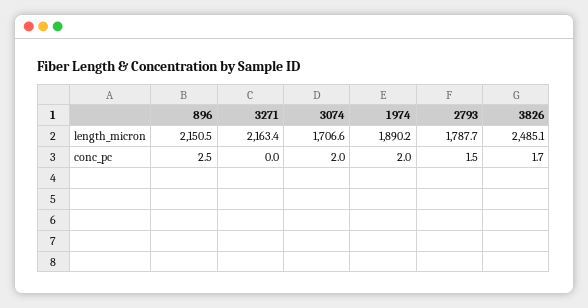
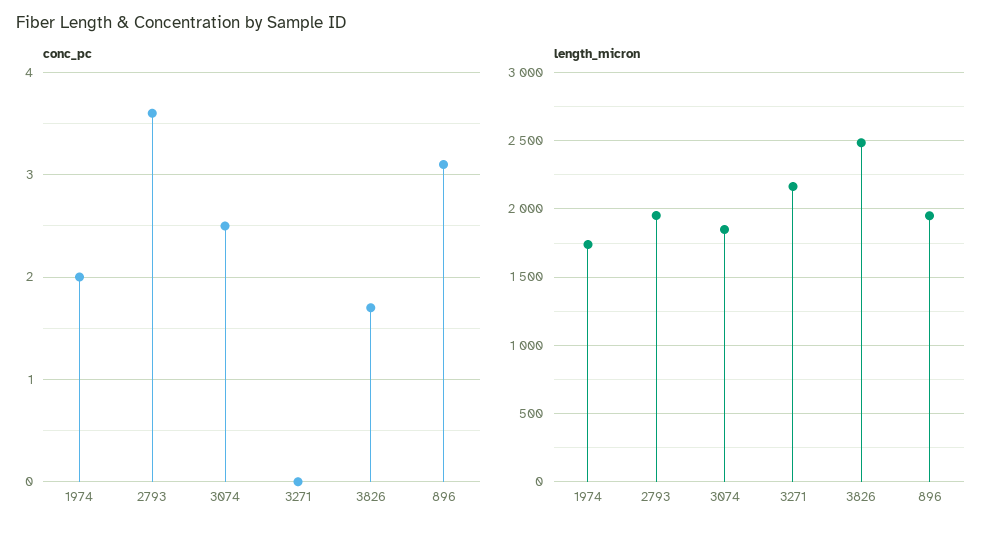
length_micron, 896: 2150.5 -> 1950
length_micron, 3074: 1706.6 -> 1850
length_micron, 1974: 1890.2 -> 1750
length_micron, 2793: 1787.7 -> 1950
conc_pc, 896: 2.5 -> 3.1
conc_pc, 3074: 2 -> 2.5
conc_pc, 2793: 1.5 -> 3.6

